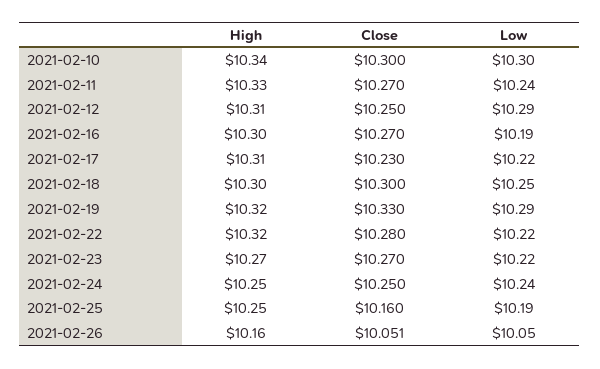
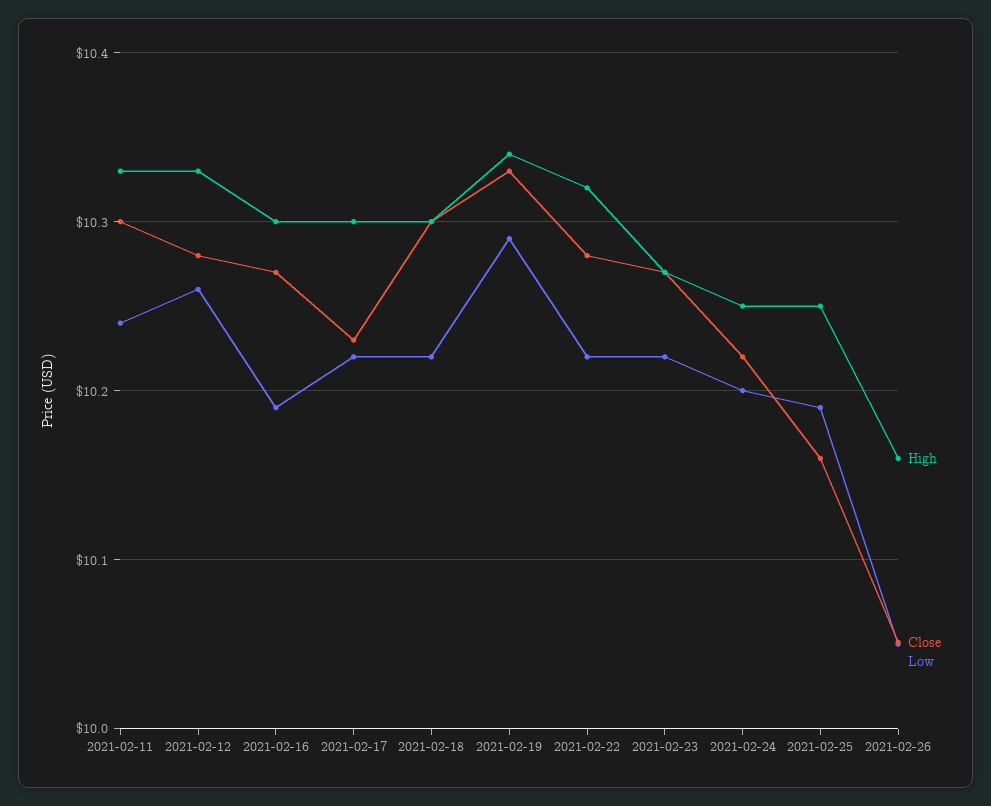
High, 2021-02-10: 10.34 -> none
Close, 2021-02-10: 10.3 -> none
Low, 2021-02-10: 10.3 -> none
Close, 2021-02-11: 10.27 -> 10.3
High, 2021-02-12: 10.31 -> 10.33
Close, 2021-02-12: 10.25 -> 10.28
Low, 2021-02-12: 10.29 -> 10.26
High, 2021-02-17: 10.31 -> 10.3
Low, 2021-02-18: 10.25 -> 10.22
High, 2021-02-19: 10.32 -> 10.34
Close, 2021-02-24: 10.25 -> 10.22
Low, 2021-02-24: 10.24 -> 10.2

